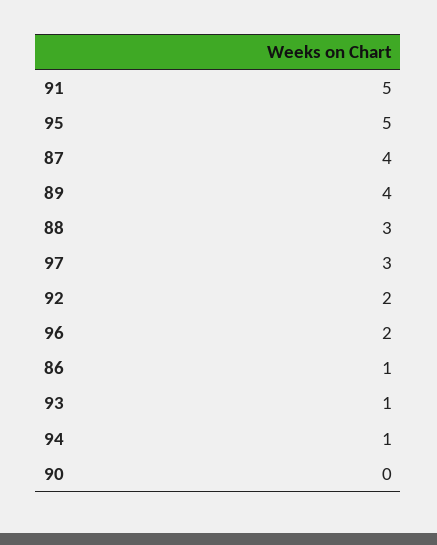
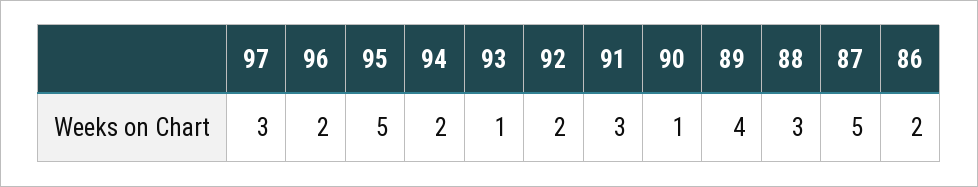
91: 5 -> 3
87: 4 -> 5
86: 1 -> 2
94: 1 -> 2
90: 0 -> 1

